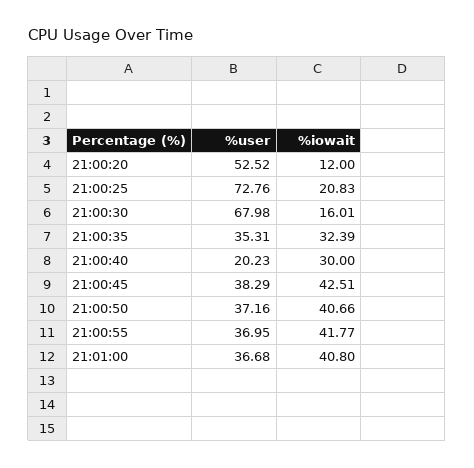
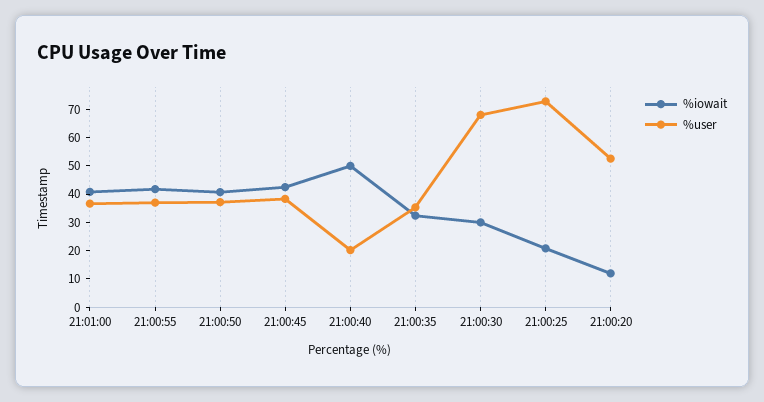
%iowait, 21:00:30: 16.01 -> 30
%iowait, 21:00:40: 30 -> 50

